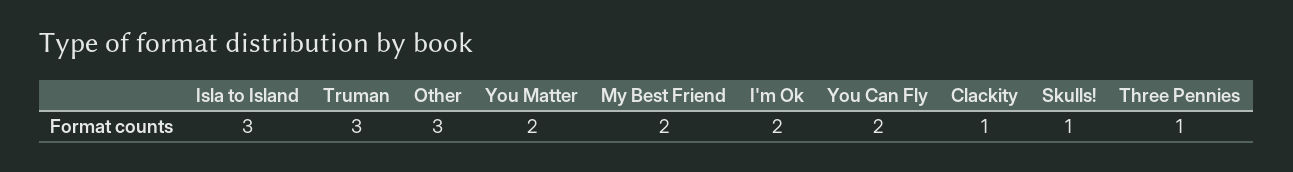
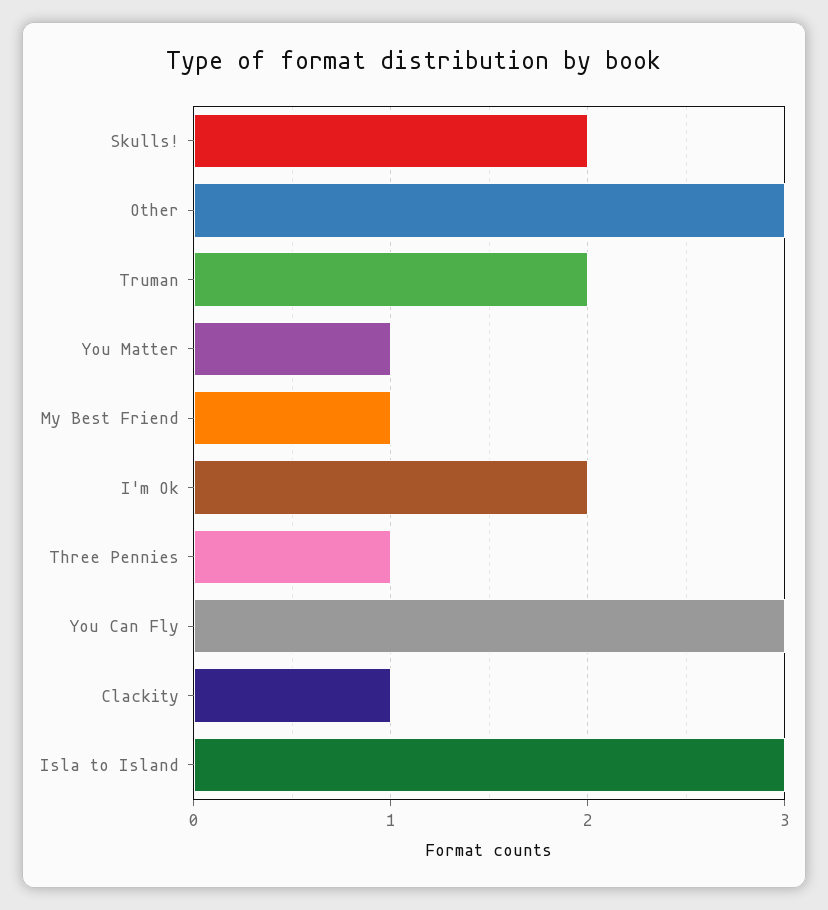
Truman: 3 -> 2
You Matter: 2 -> 1
My Best Friend: 2 -> 1
You Can Fly: 2 -> 3
Skulls!: 1 -> 2

